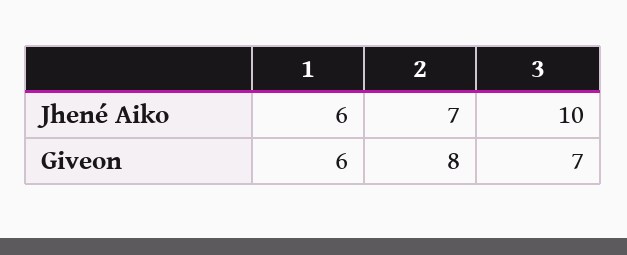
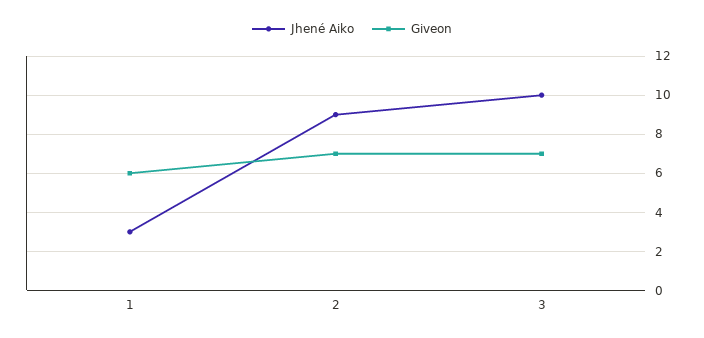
Jhené Aiko, 1: 6 -> 3
Jhené Aiko, 2: 7 -> 9
Giveon, 2: 8 -> 7

